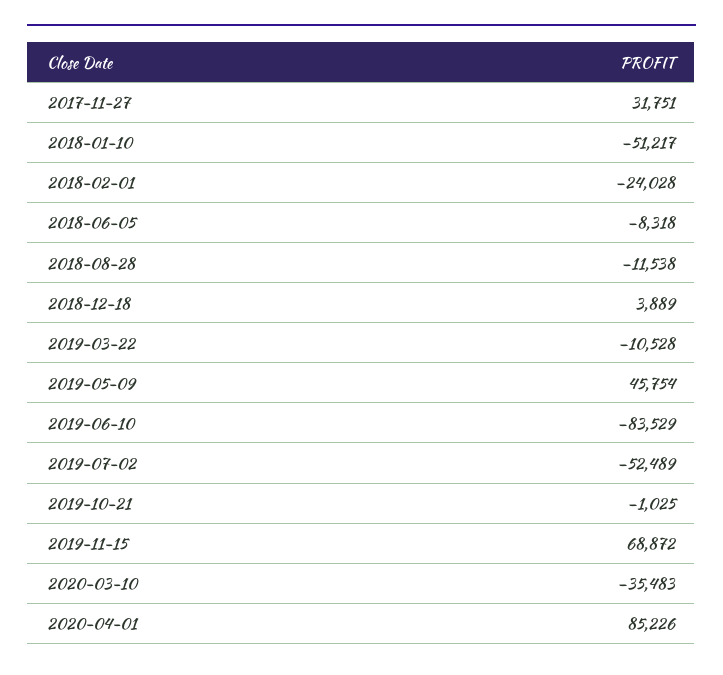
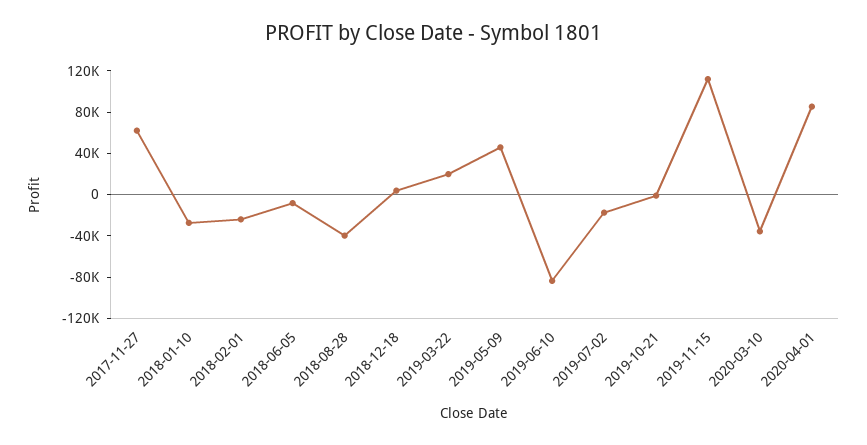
2017-11-27: 31751 -> 60000
2018-01-10: -51217 -> -30000
2018-08-28: -11538 -> -40000
2019-03-22: -10528 -> 20000
2019-07-02: -52489 -> -20000
2019-11-15: 68872 -> 110000

